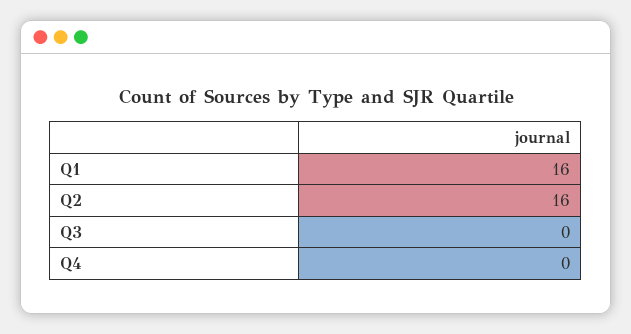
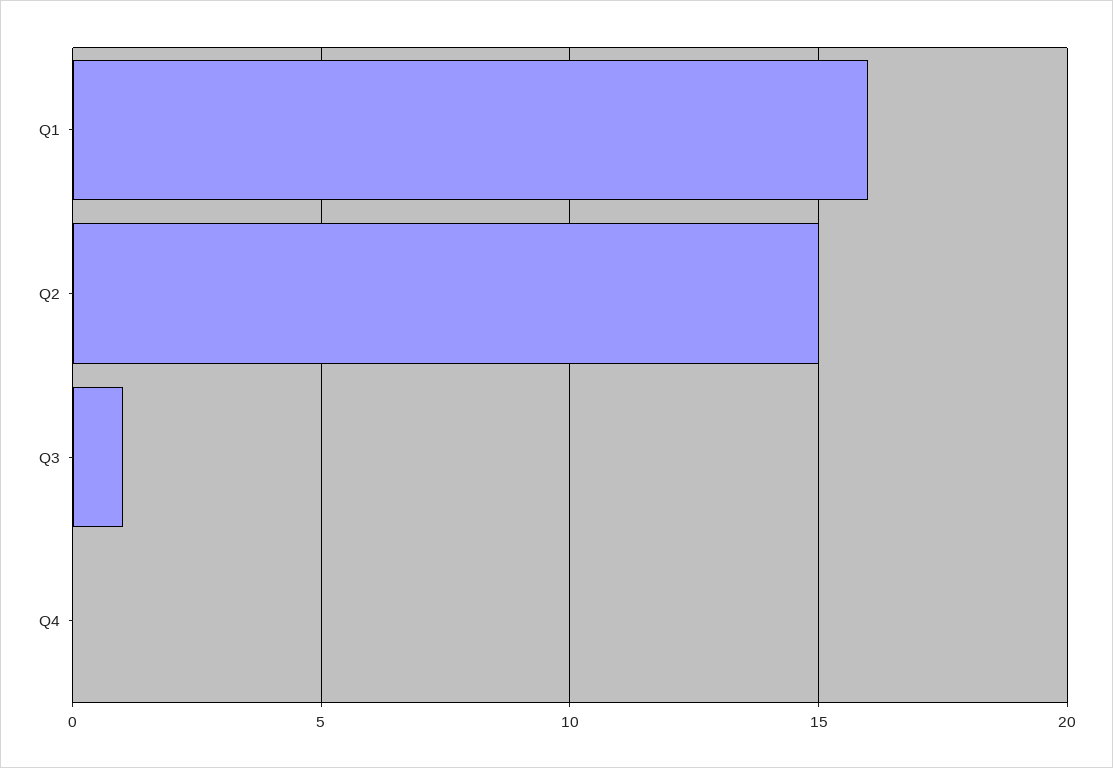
Q2: 16 -> 15
Q3: 0 -> 1

